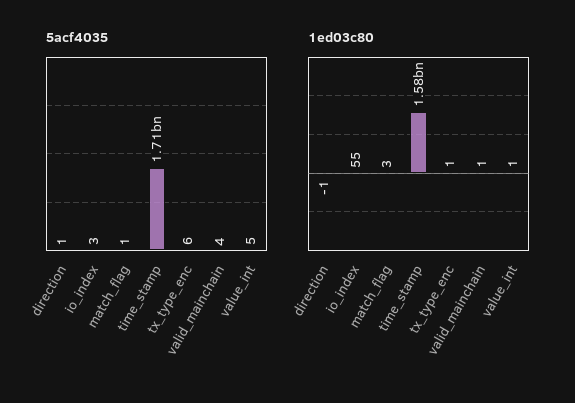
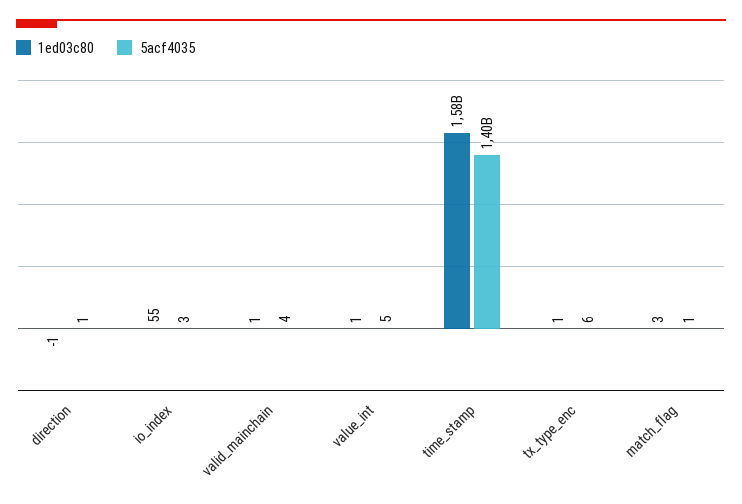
5acf4035, time_stamp: 1710000000 -> 1400000000

